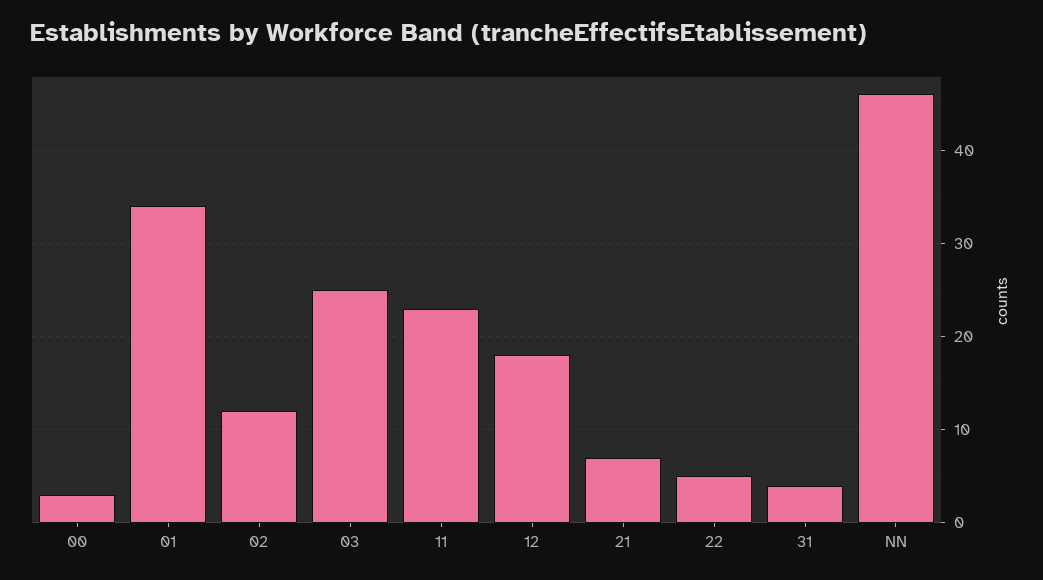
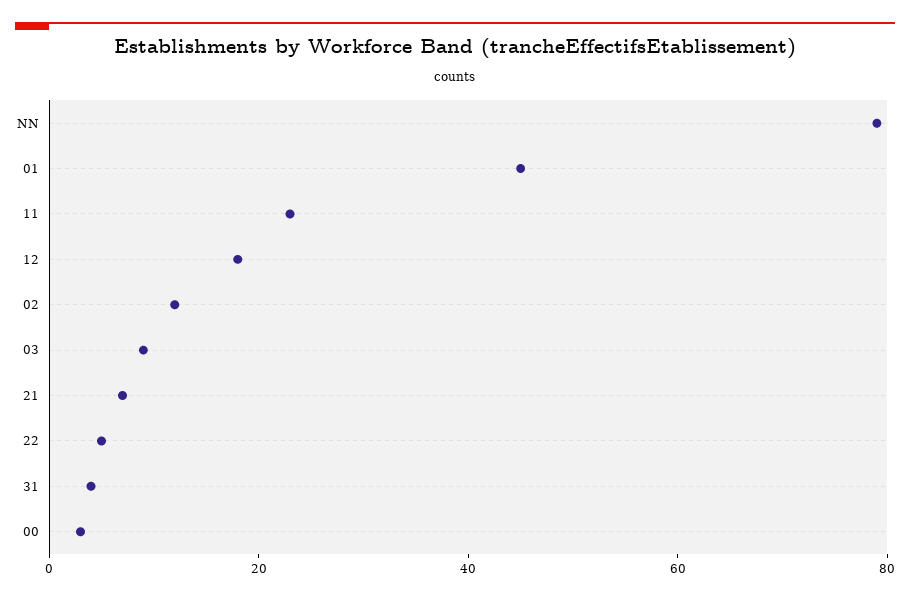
01: 34 -> 45
03: 25 -> 10
NN: 46 -> 80

